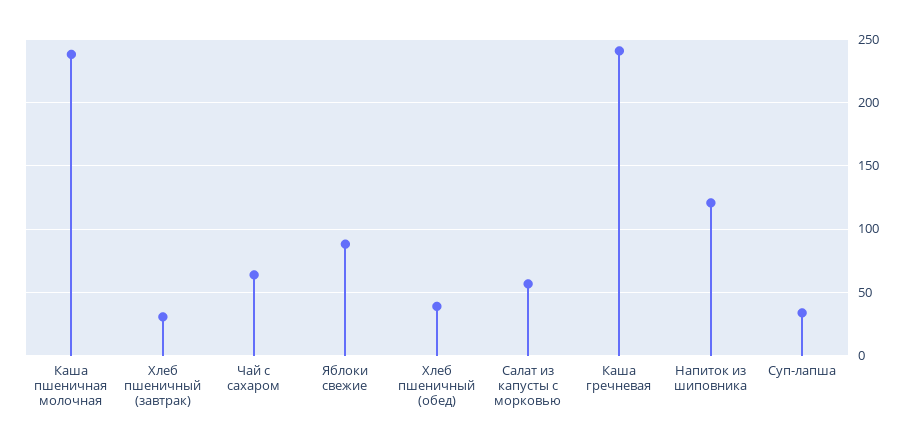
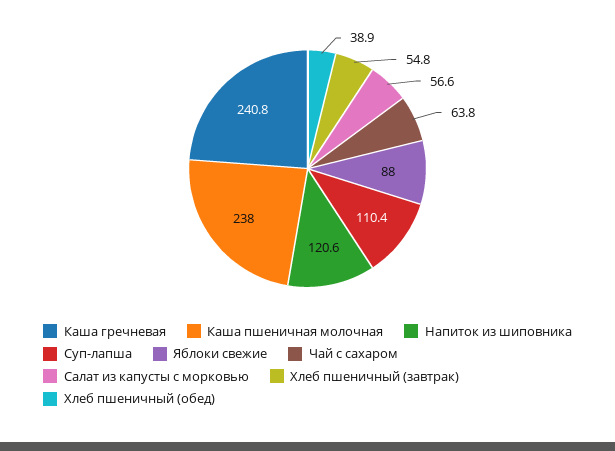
Хлеб пшеничный (завтрак): 30 -> 54.8
Суп-лапша: 35 -> 110.4

